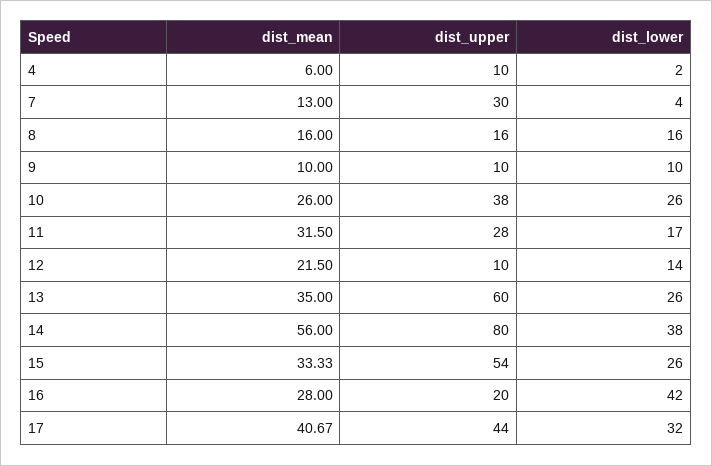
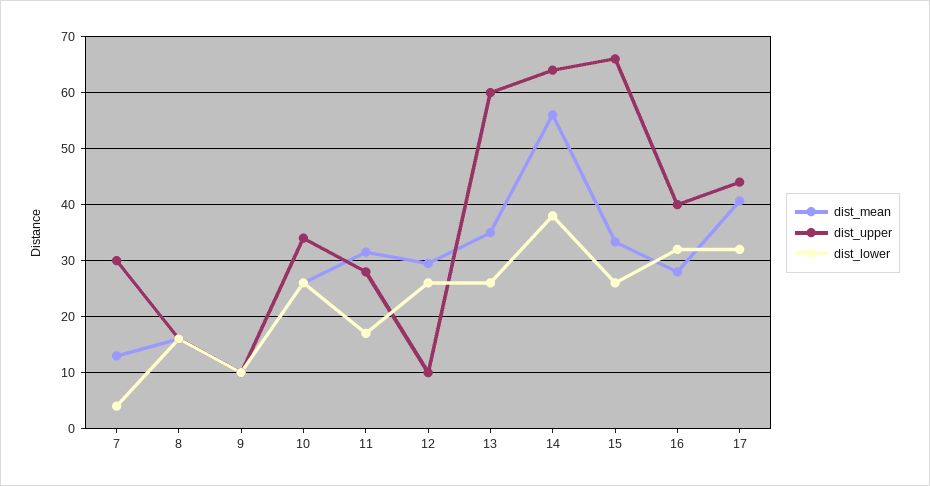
dist_mean, 4: 6 -> none
dist_upper, 4: 10 -> none
dist_lower, 4: 2 -> none
dist_upper, 10: 38 -> 34
dist_mean, 12: 21.5 -> 30
dist_lower, 12: 14 -> 26
dist_upper, 14: 80 -> 64
dist_upper, 15: 54 -> 66
dist_upper, 16: 20 -> 40
dist_lower, 16: 42 -> 32

